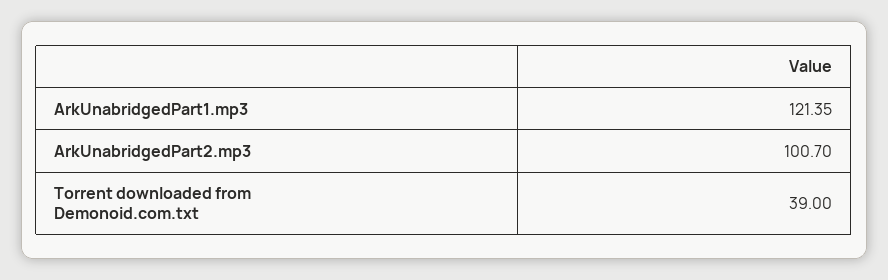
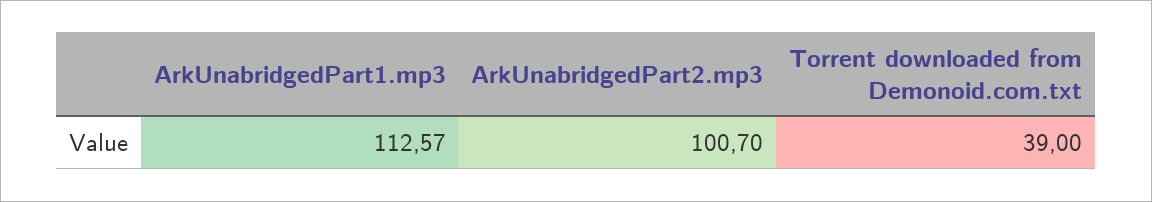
ArkUnabridgedPart1.mp3: 121.35 -> 112.57

